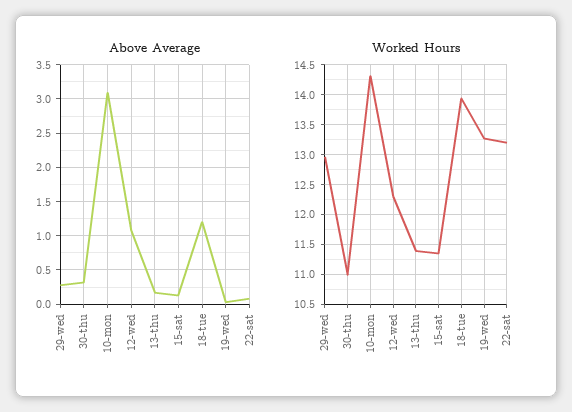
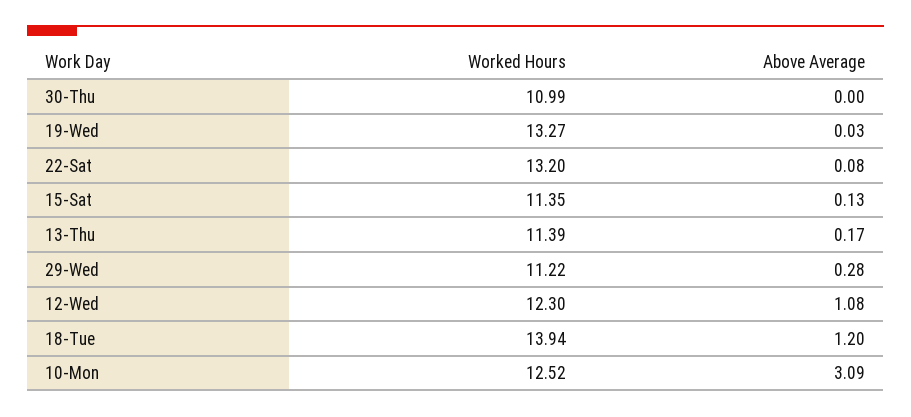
Above Average, 30-thu: 0.3 -> 0
Worked Hours, 29-wed: 13 -> 11.22
Worked Hours, 10-mon: 14.25 -> 12.52

